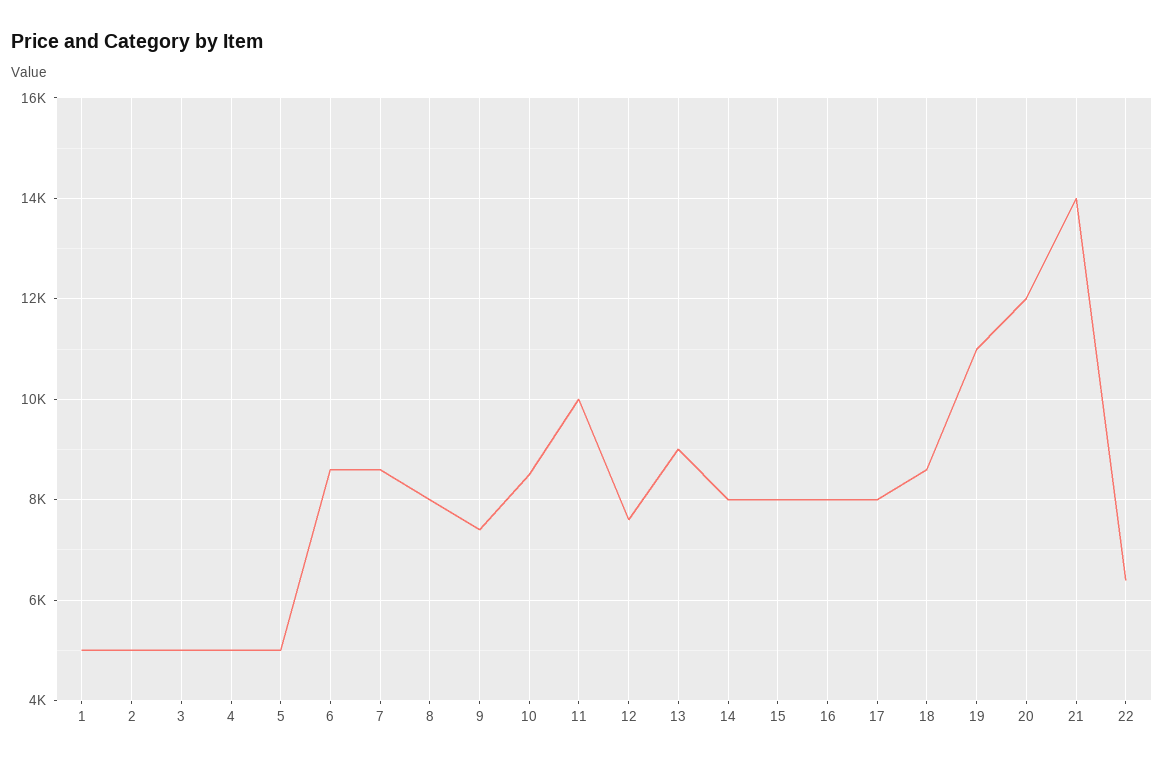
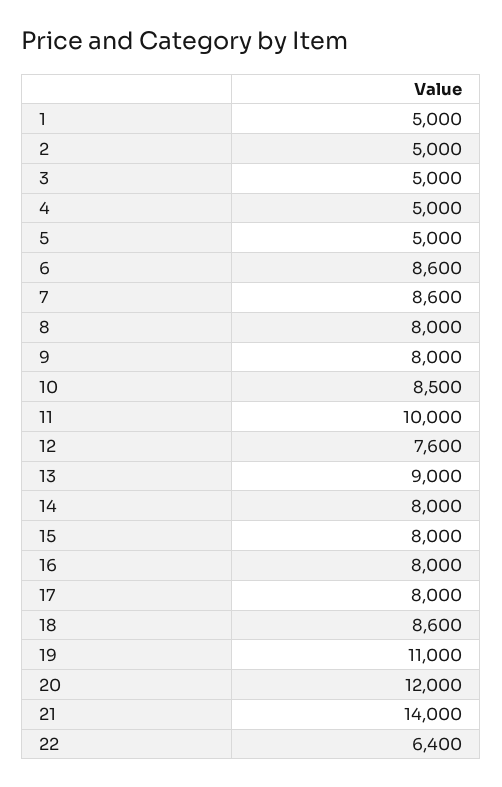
9: 7400 -> 8000

